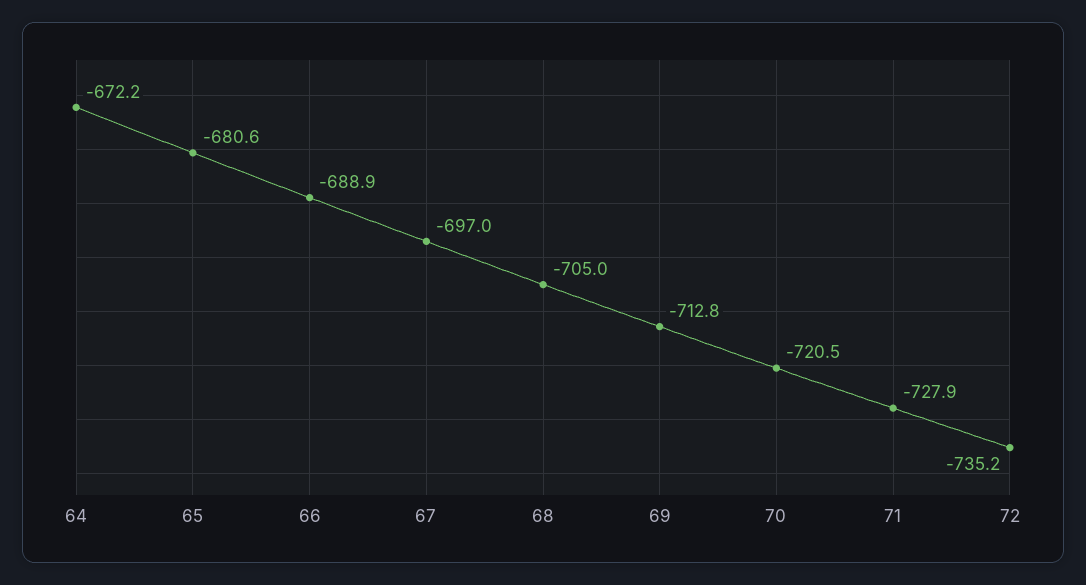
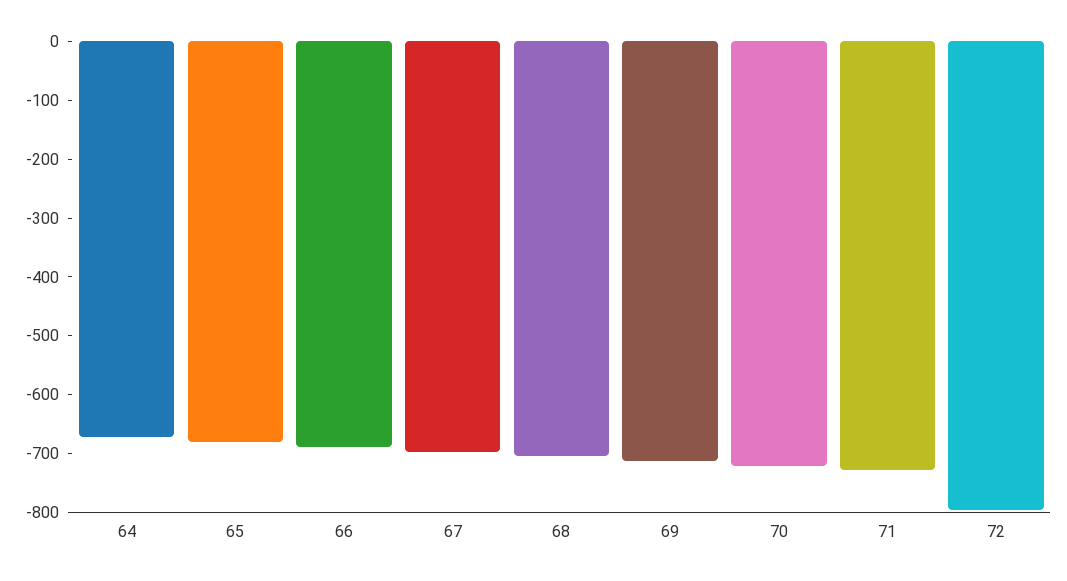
72: -735.2 -> -800

